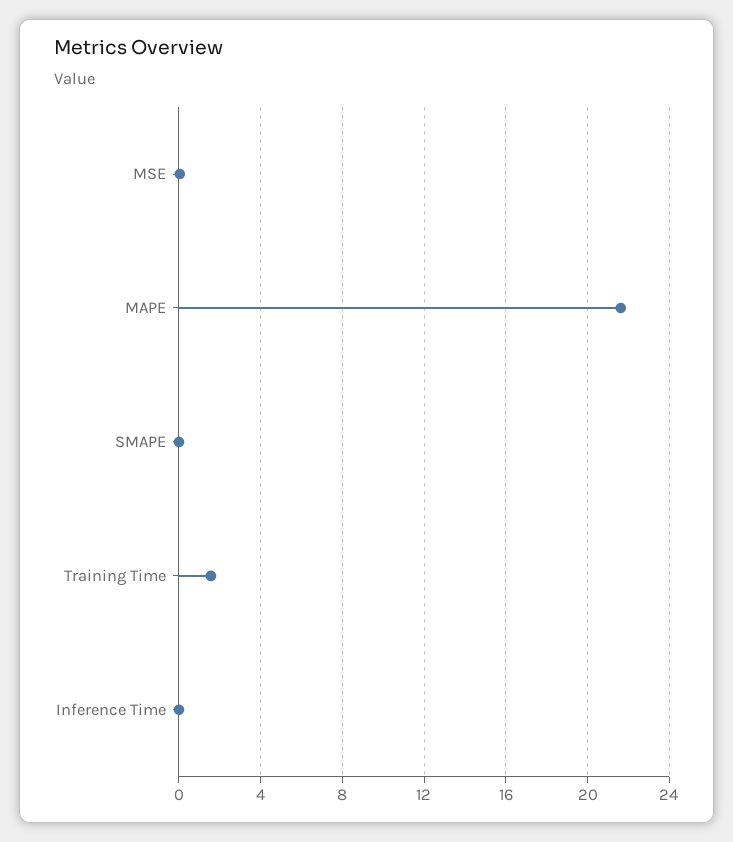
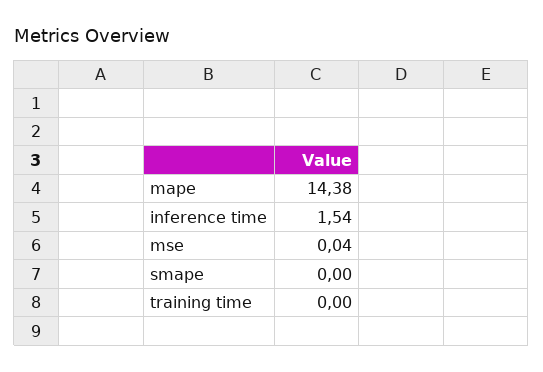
MAPE: 21.5 -> 14.38
Training Time: 1.5 -> 0
Inference Time: 0 -> 1.54

